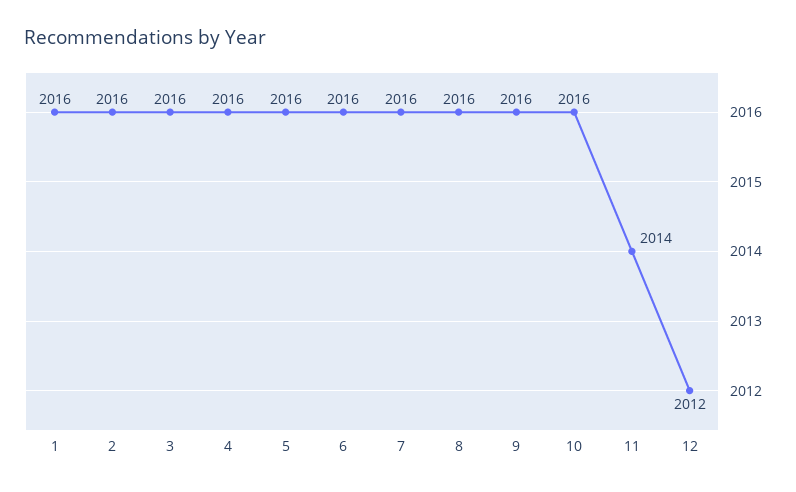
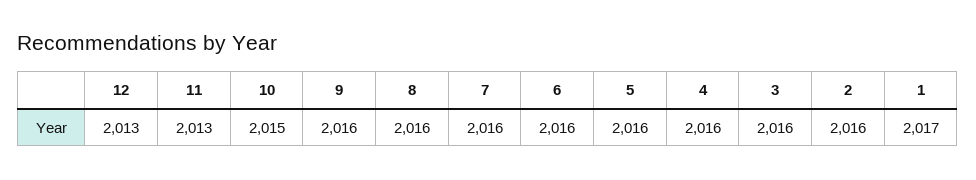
1: 2016 -> 2017
10: 2016 -> 2015
11: 2014 -> 2013
12: 2012 -> 2013

